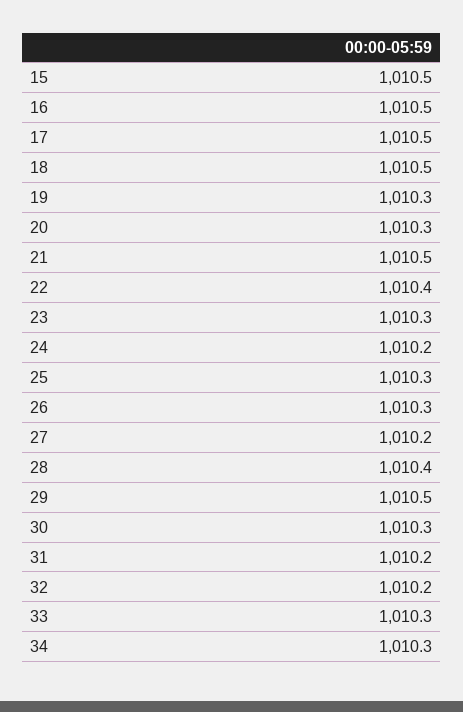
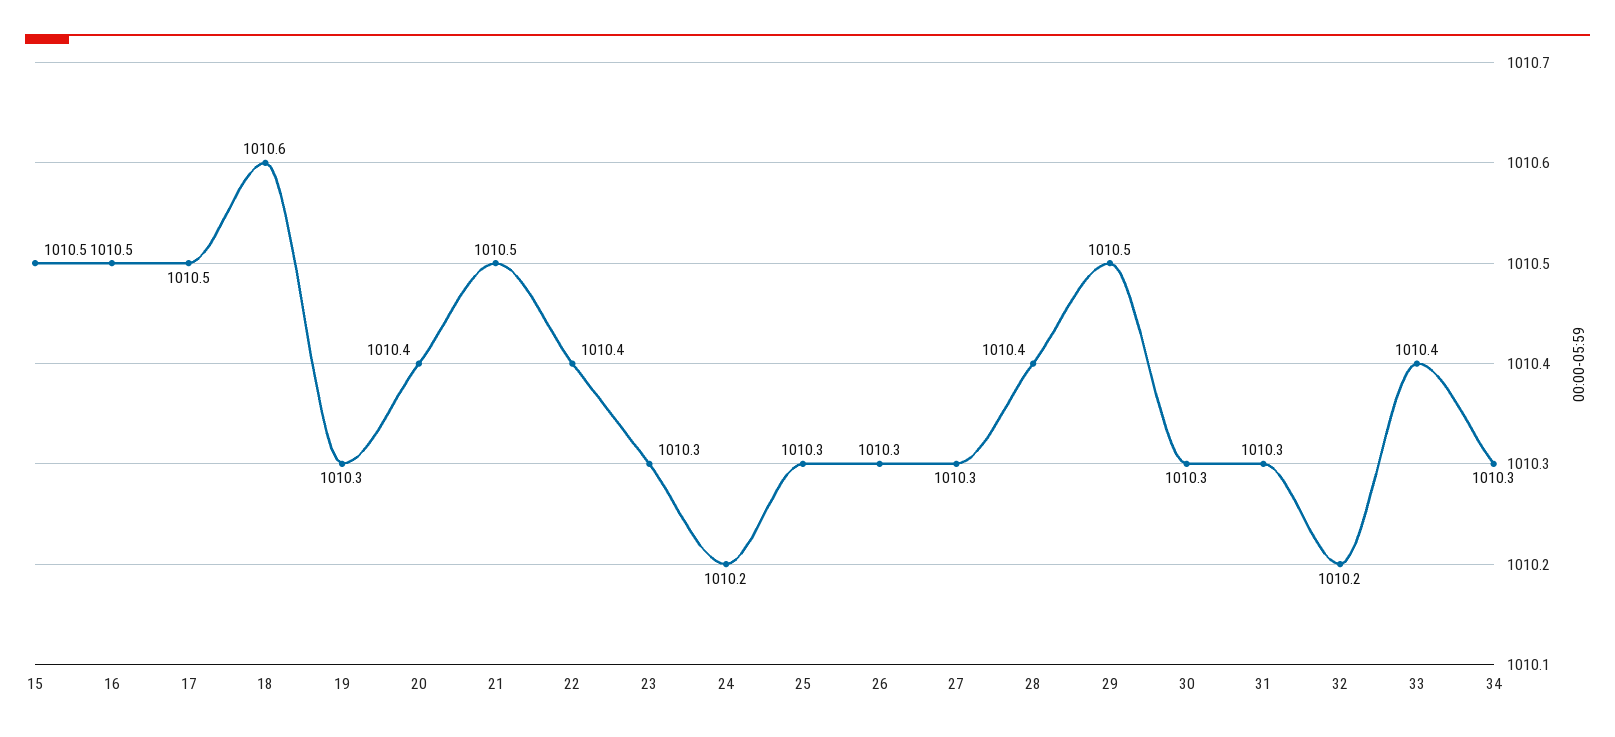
18: 1010.5 -> 1010.6
20: 1010.3 -> 1010.4
27: 1010.2 -> 1010.3
31: 1010.2 -> 1010.3
33: 1010.3 -> 1010.4

